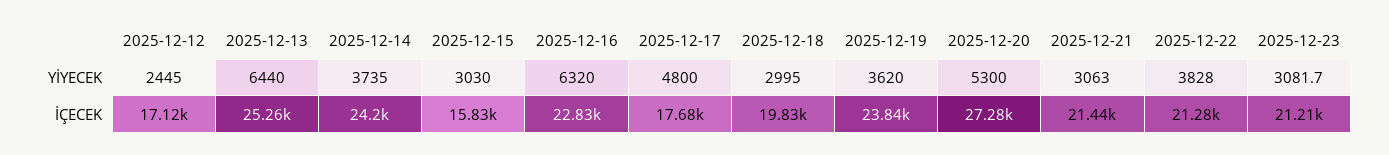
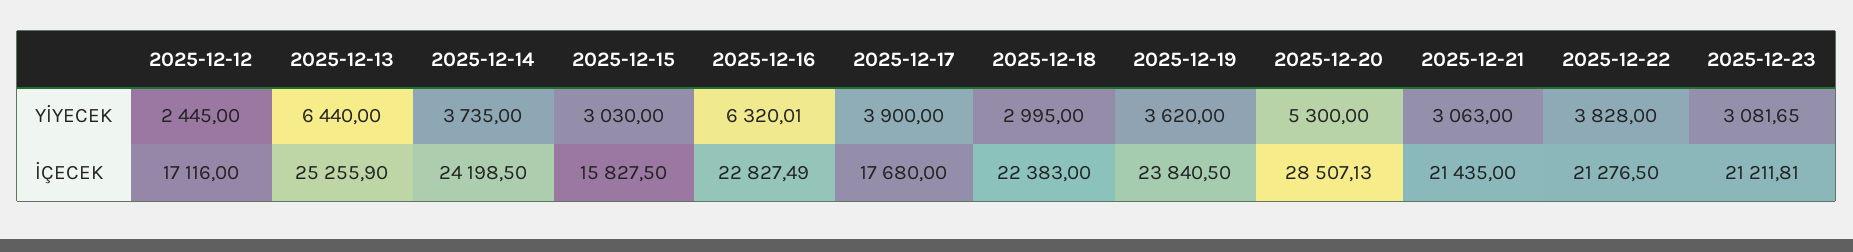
2025-12-17, YİYECEK: 4800 -> 3900
2025-12-18, İÇECEK: 19830 -> 22383
2025-12-20, İÇECEK: 27280 -> 28507.13

